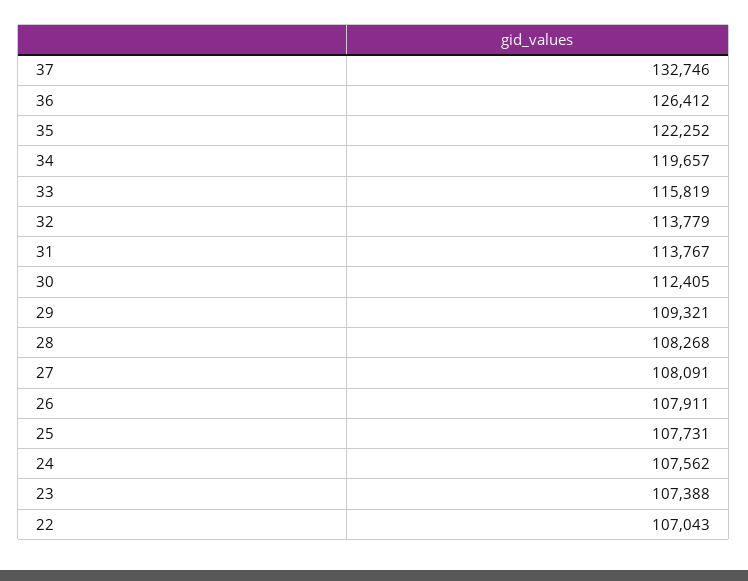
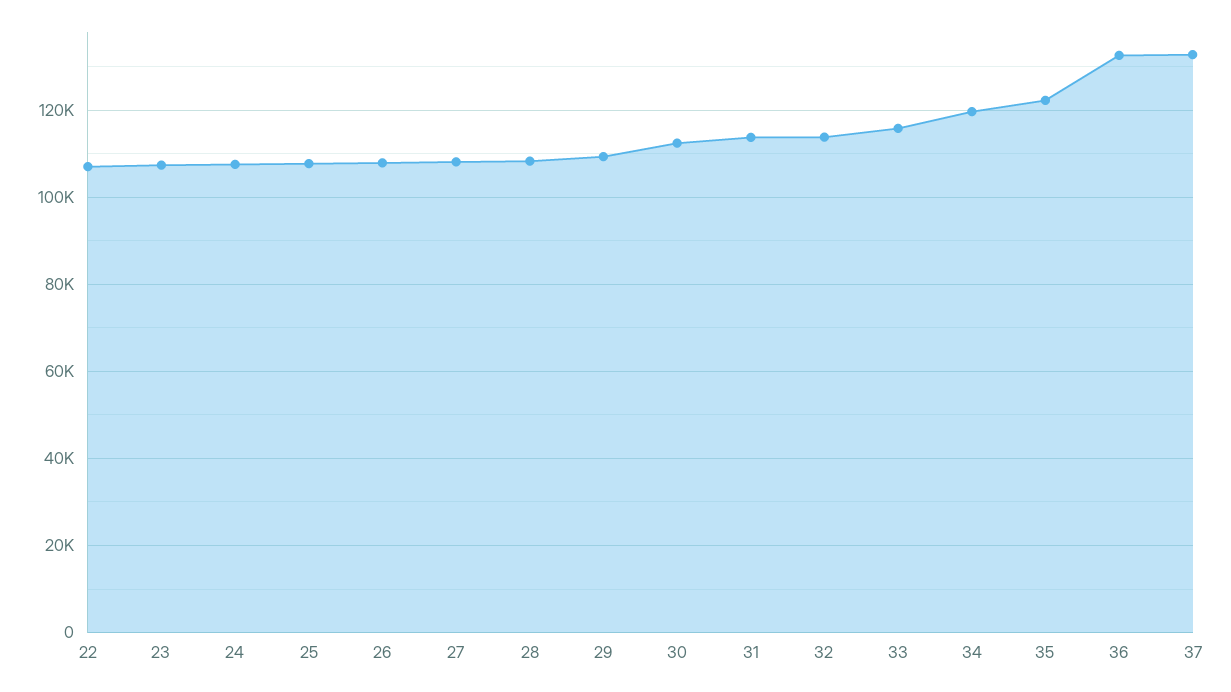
36: 126412 -> 132000

